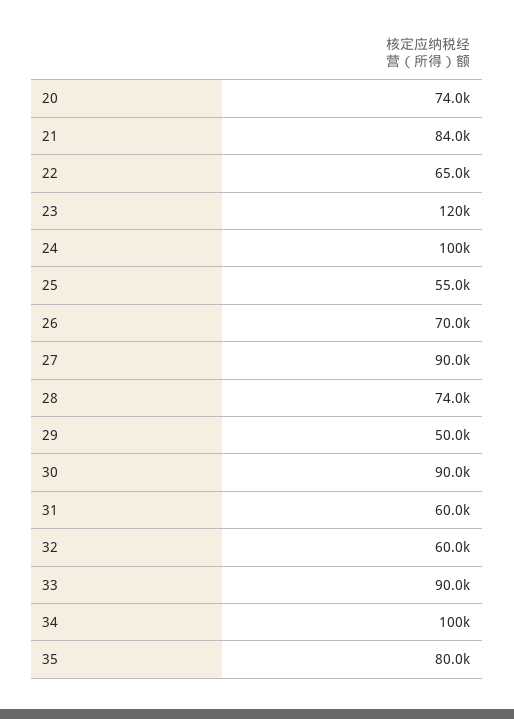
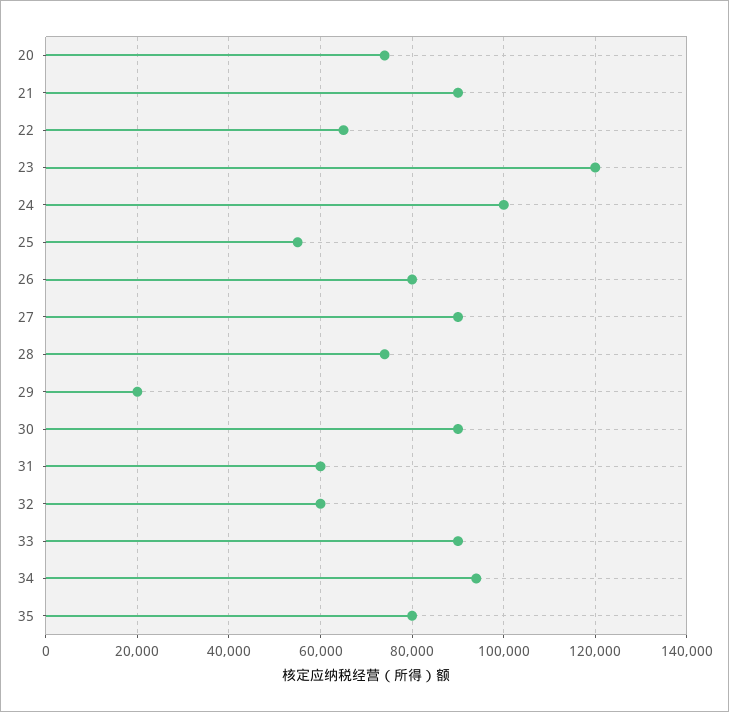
21: 84000 -> 90000
26: 70000 -> 80000
29: 50000 -> 20000
34: 100000 -> 94000

